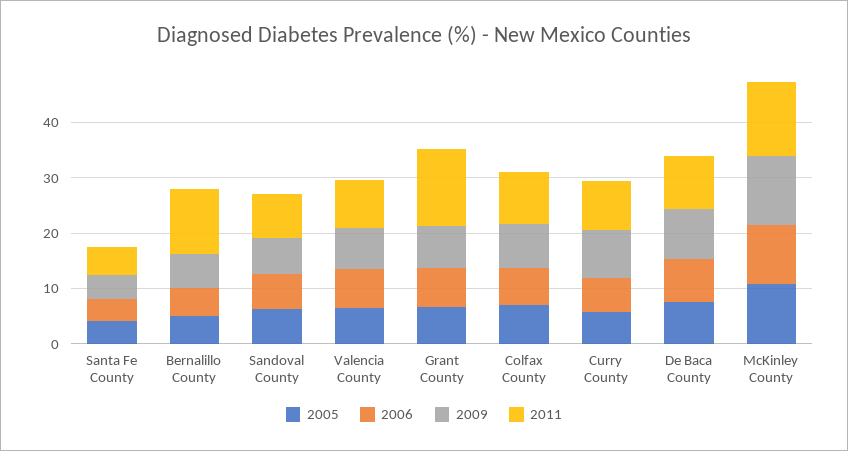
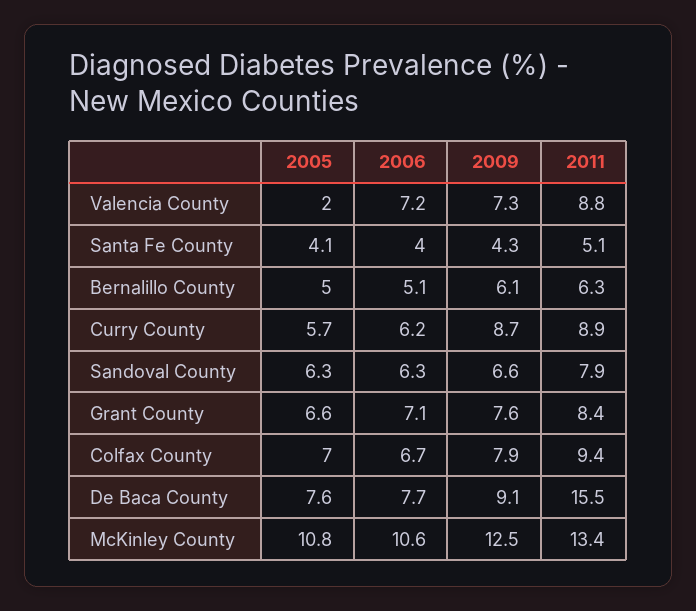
2011, Bernalillo County: 12 -> 6.3
2005, Valencia County: 6 -> 2
2011, Grant County: 14 -> 8.4
2011, De Baca County: 10 -> 15.5

